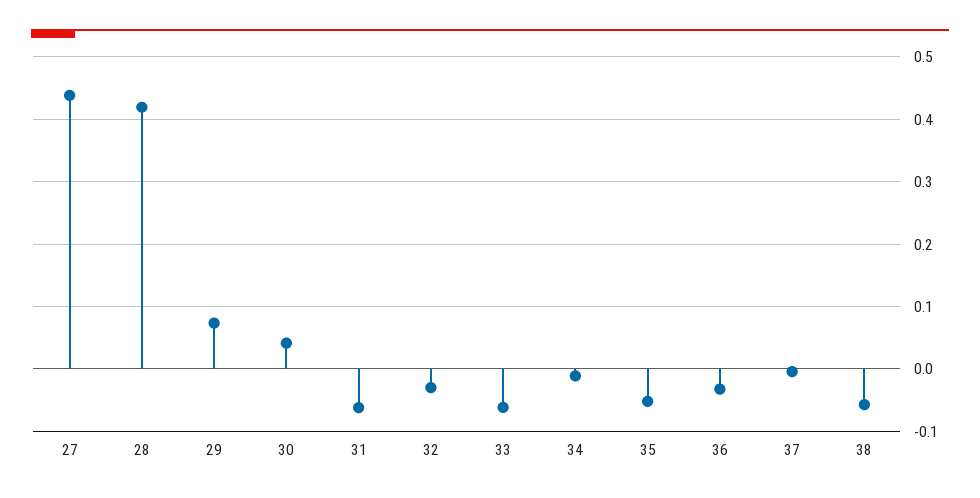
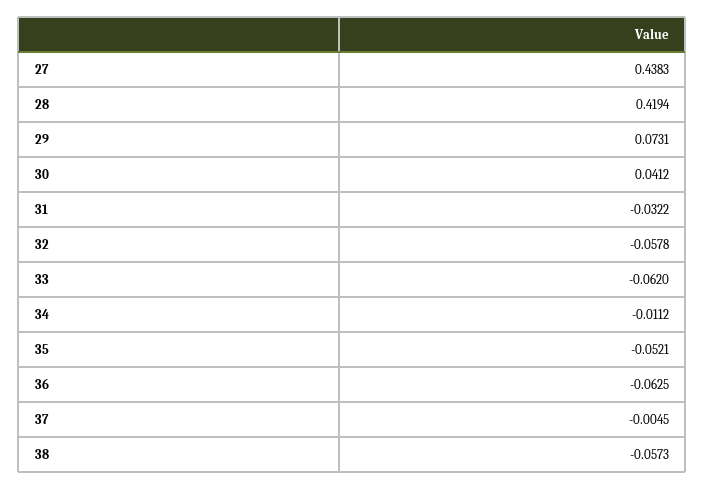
31: -0.06 -> -0.0322
32: -0.03 -> -0.0578
36: -0.03 -> -0.0625

